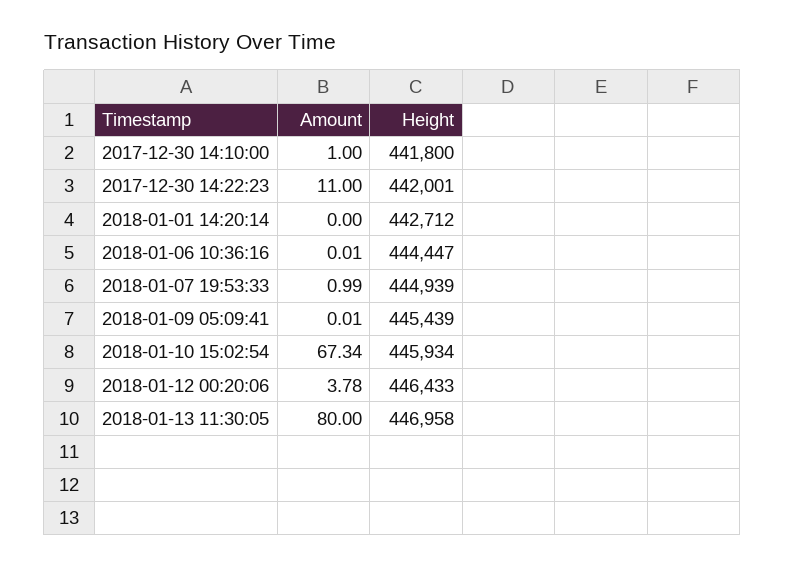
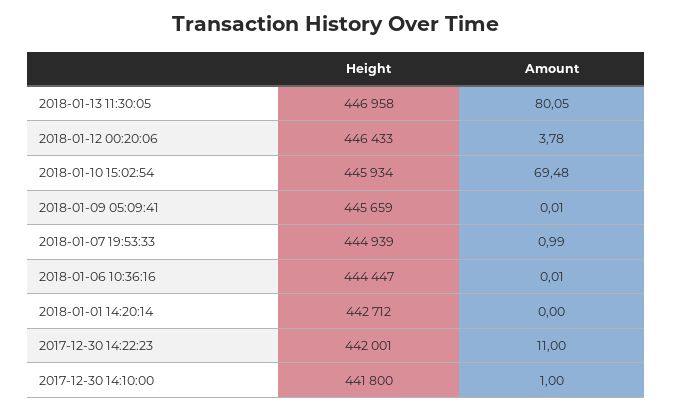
Height, 2018-01-09 05:09:41: 445439 -> 445659
Amount, 2018-01-10 15:02:54: 67.34 -> 69.48
Amount, 2018-01-13 11:30:05: 80 -> 80.05

